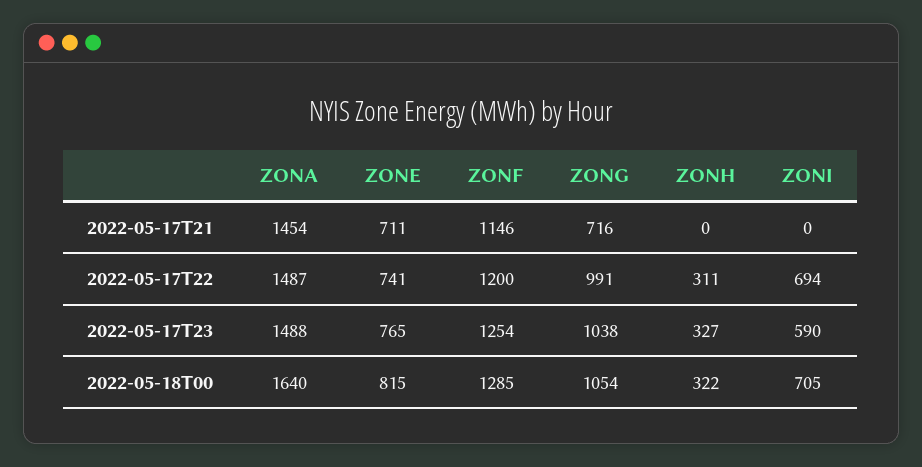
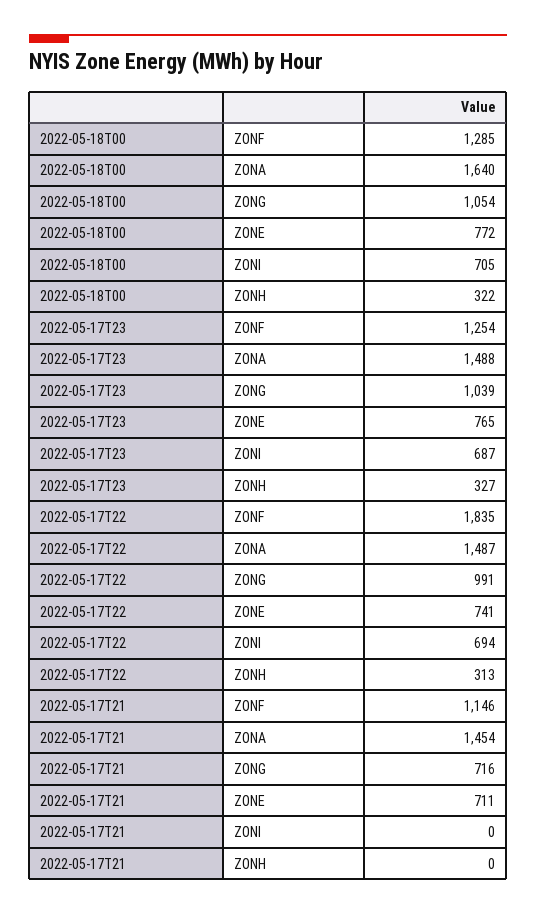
ZONF, 2022-05-17T22: 1200 -> 1835
ZONH, 2022-05-17T22: 311 -> 313
ZONG, 2022-05-17T23: 1038 -> 1039
ZONI, 2022-05-17T23: 590 -> 687
ZONE, 2022-05-18T00: 815 -> 772

